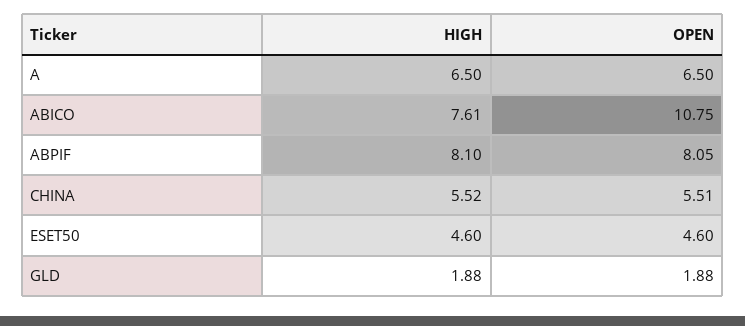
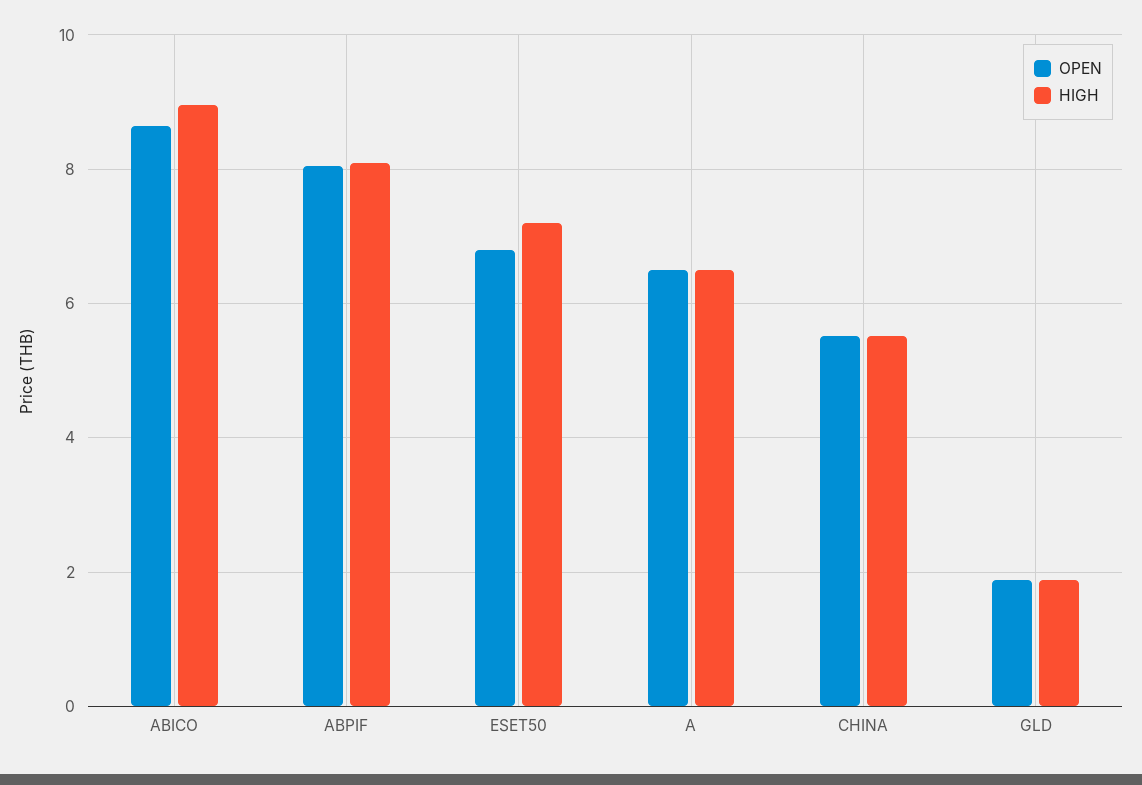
HIGH, ABICO: 7.61 -> 9
OPEN, ABICO: 10.75 -> 8.6
HIGH, ESET50: 4.6 -> 7.2
OPEN, ESET50: 4.6 -> 6.8

